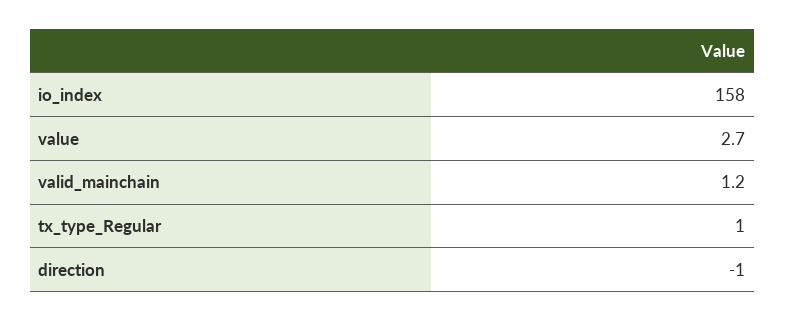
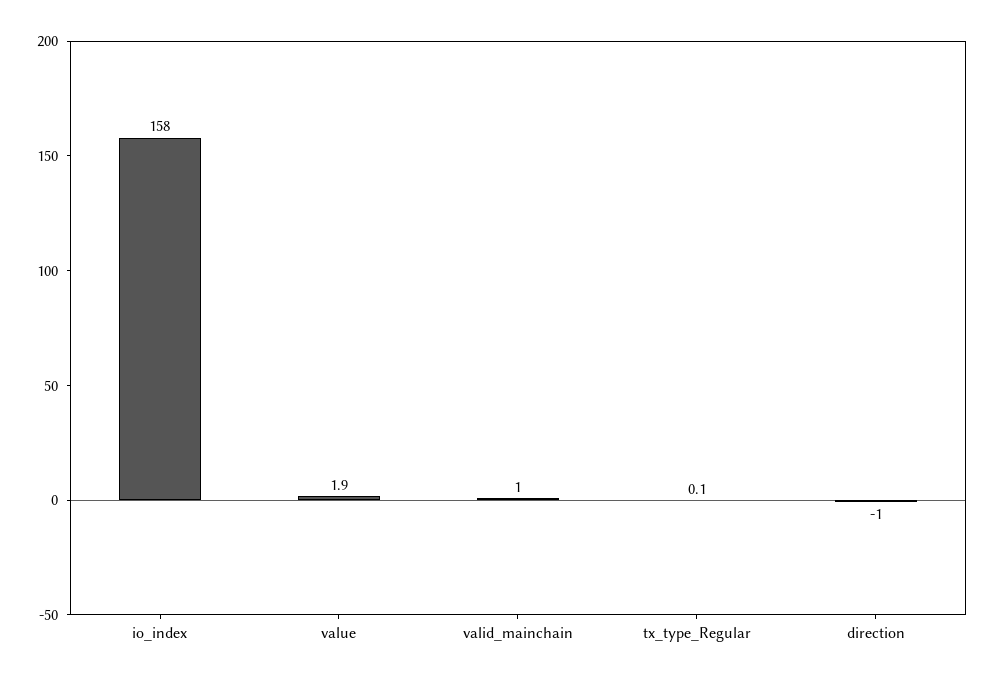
value: 2.7 -> 1.9
valid_mainchain: 1.2 -> 1
tx_type_Regular: 1 -> 0.1

